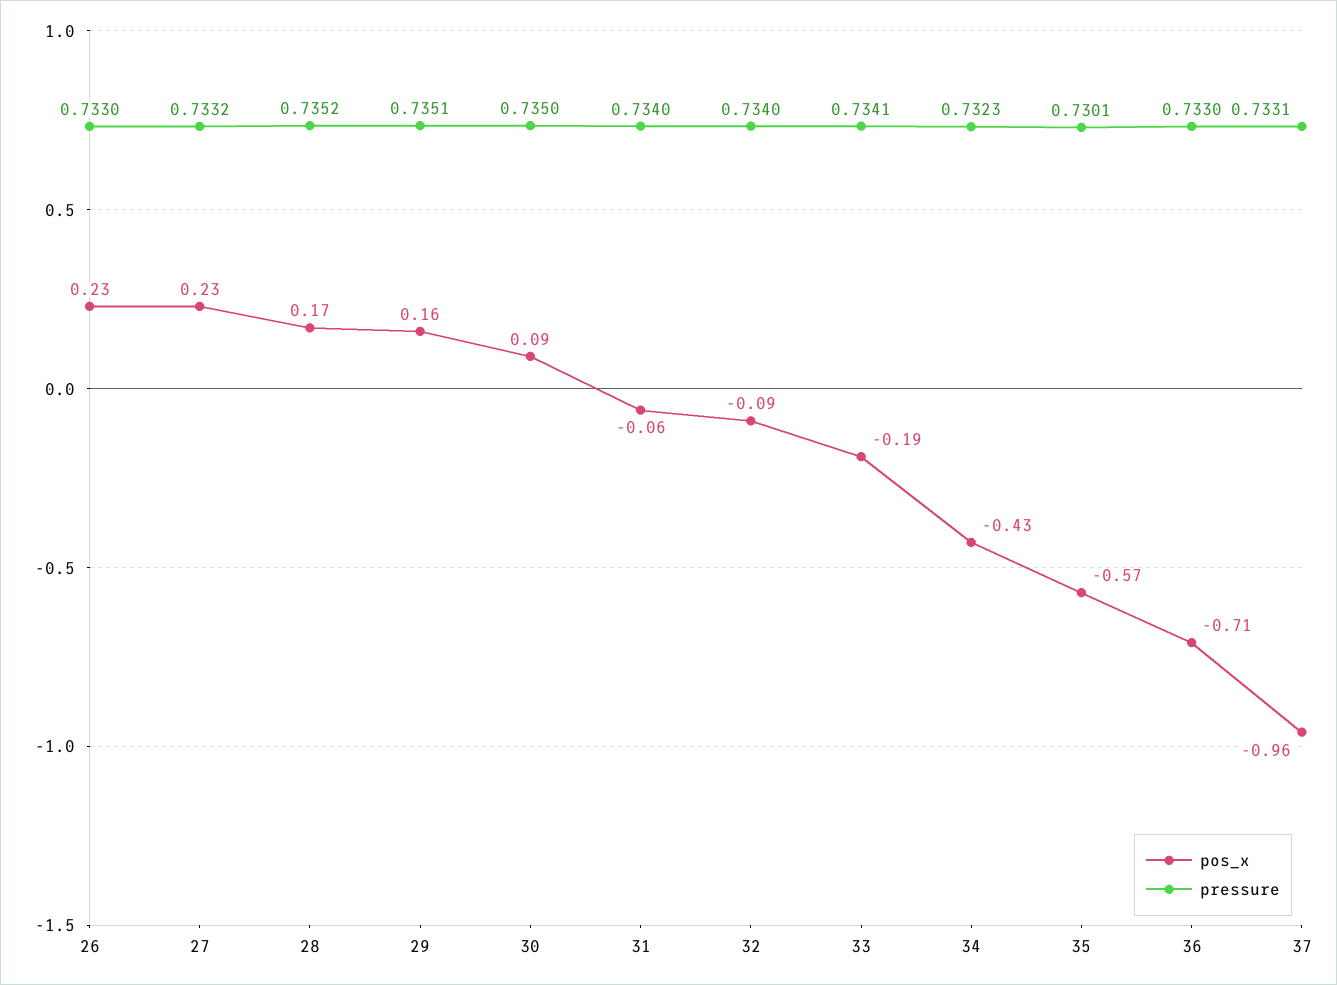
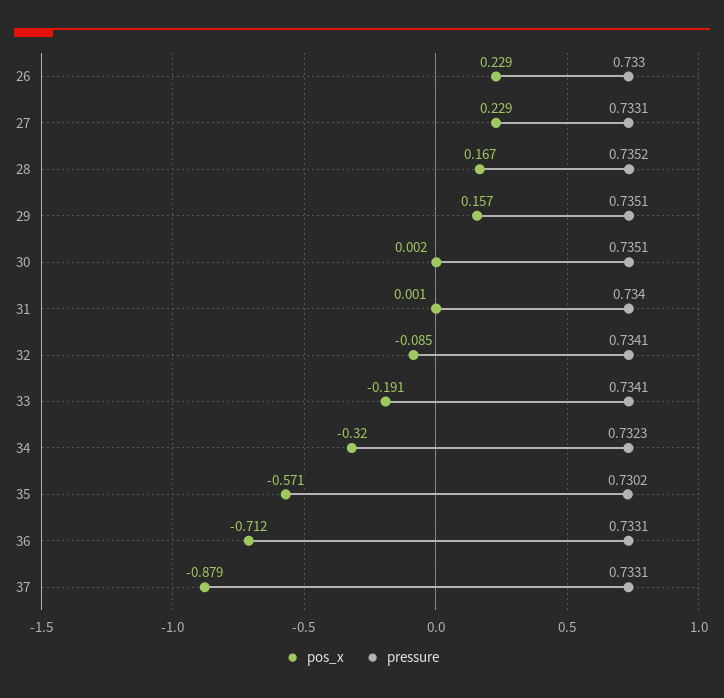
pressure, 27: 0.7332 -> 0.7331
pos_x, 30: 0.09 -> 0.002
pressure, 30: 0.735 -> 0.7351
pos_x, 31: -0.06 -> 0.001
pressure, 32: 0.734 -> 0.7341
pos_x, 34: -0.43 -> -0.32
pressure, 35: 0.7301 -> 0.7302
pressure, 36: 0.733 -> 0.7331
pos_x, 37: -0.96 -> -0.879

